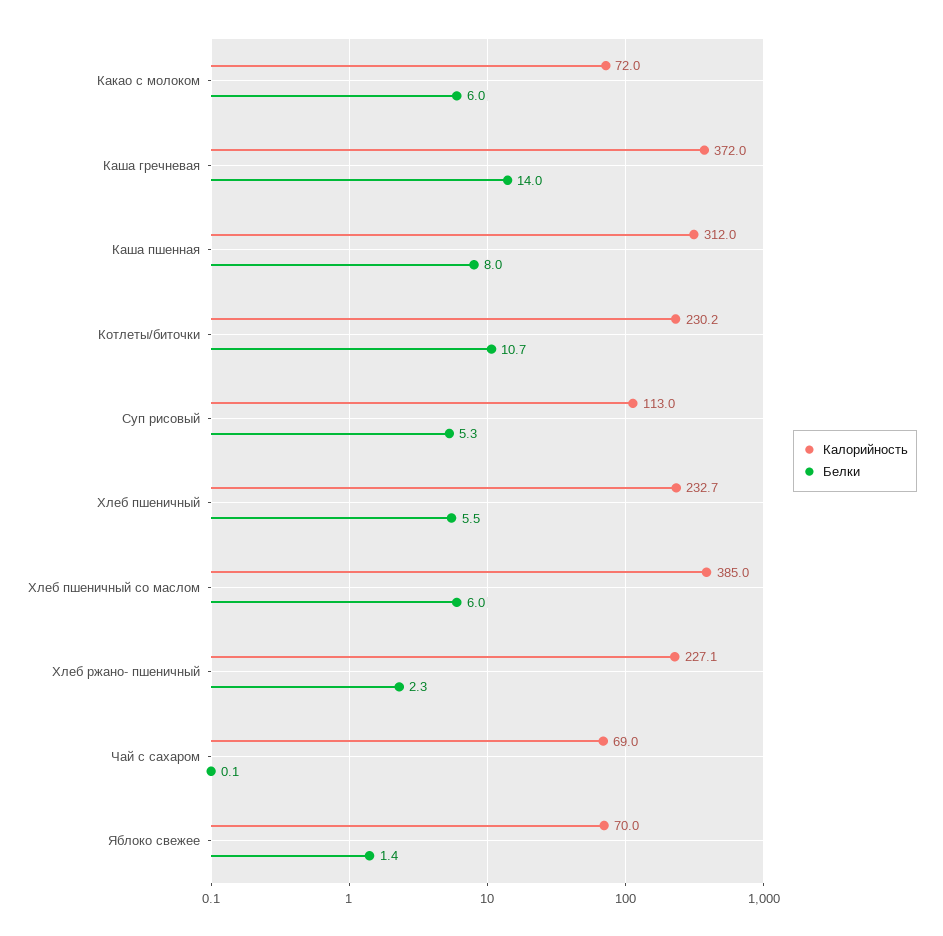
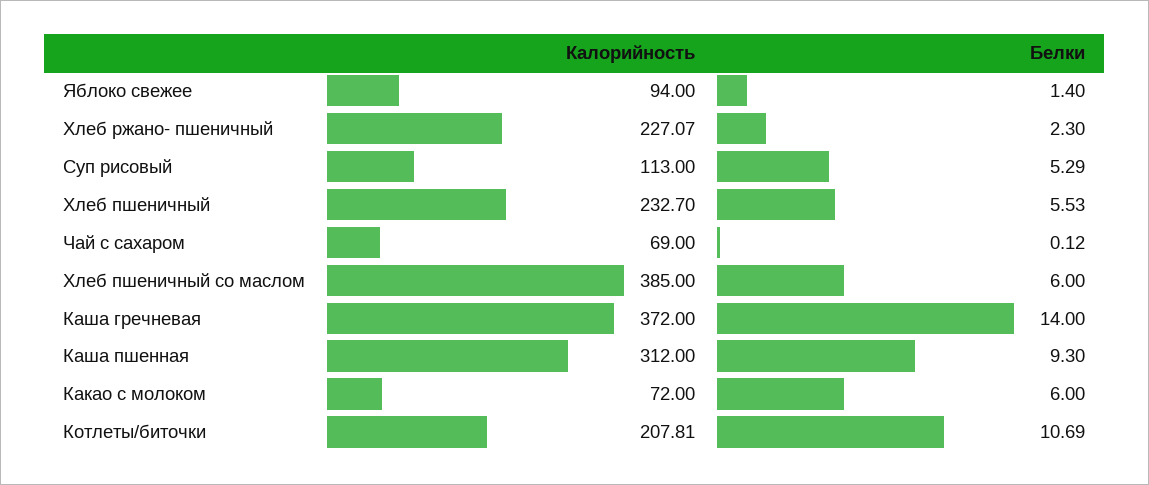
Белки, Каша пшенная: 8 -> 9.3
Калорийность, Котлеты/биточки: 230.2 -> 207.81
Калорийность, Яблоко свежее: 70 -> 94

